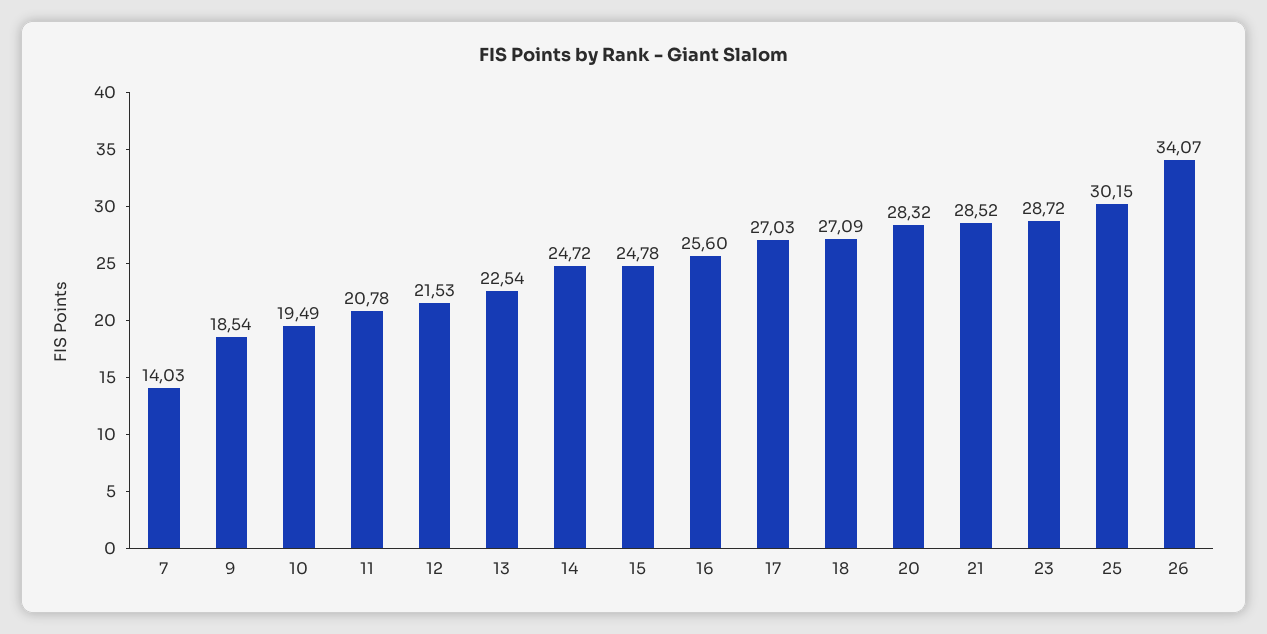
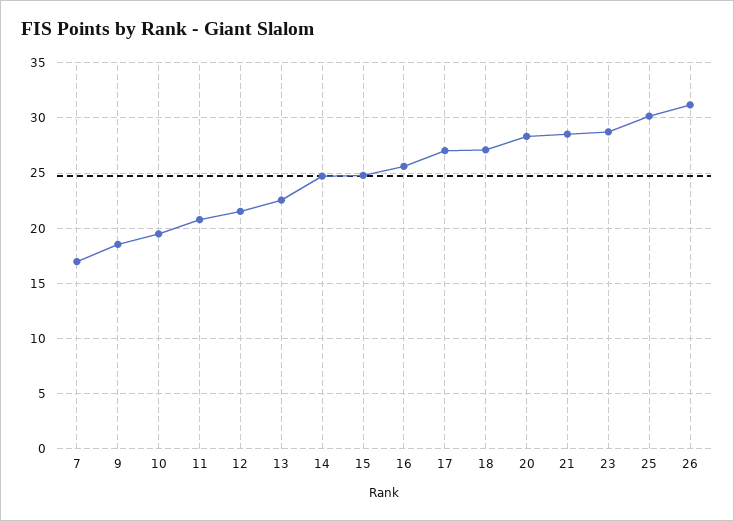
7: 14.03 -> 17
26: 34.07 -> 31

